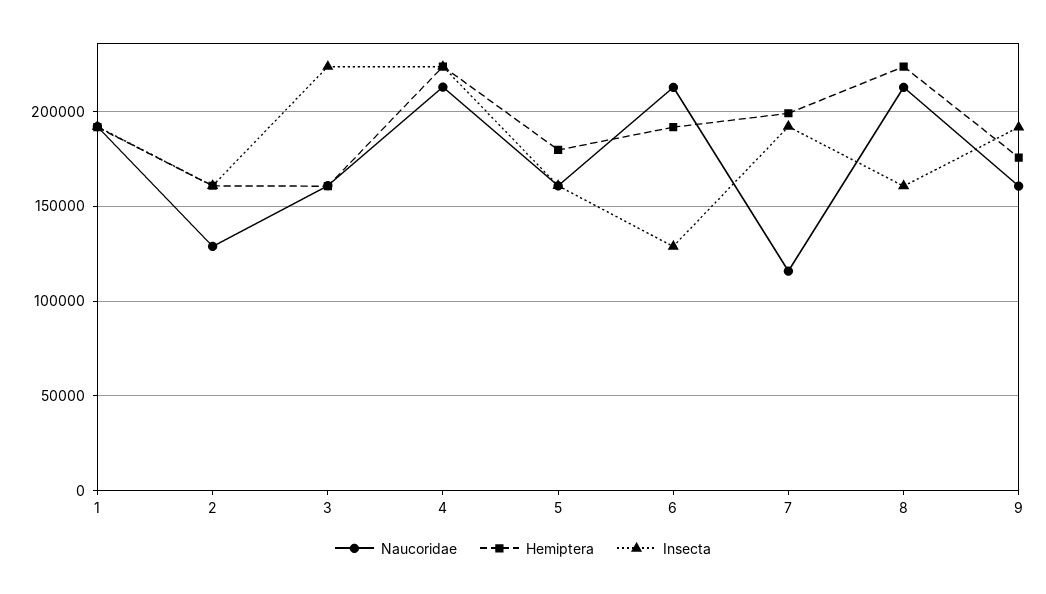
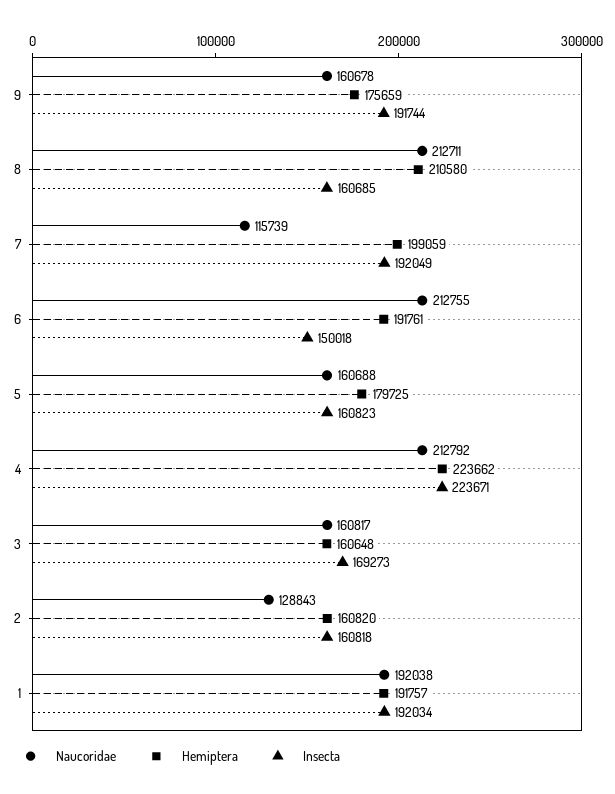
Insecta, 3: 225000 -> 169273
Insecta, 6: 130000 -> 150018
Hemiptera, 8: 225000 -> 210580

